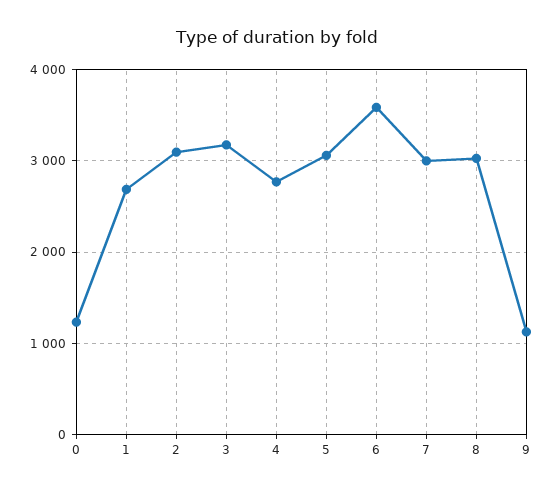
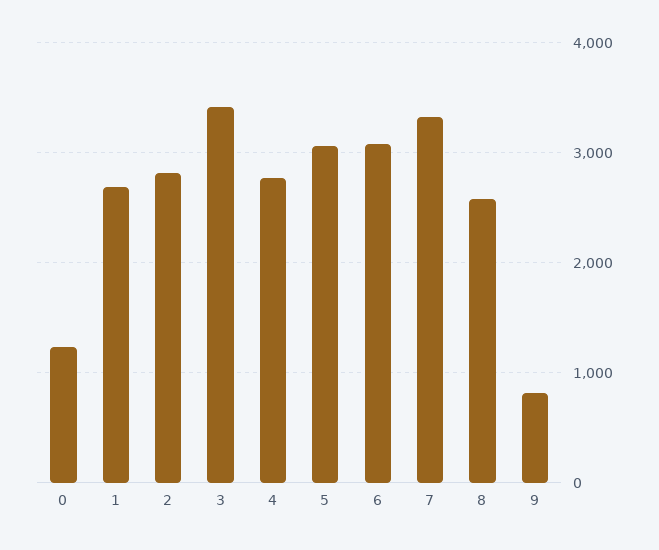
2: 3100 -> 2800
3: 3200 -> 3400
6: 3600 -> 3100
7: 3000 -> 3300
8: 3000 -> 2600
9: 1100 -> 800

